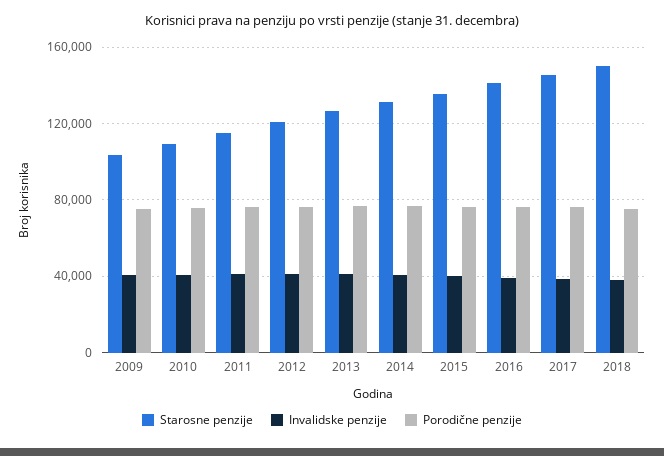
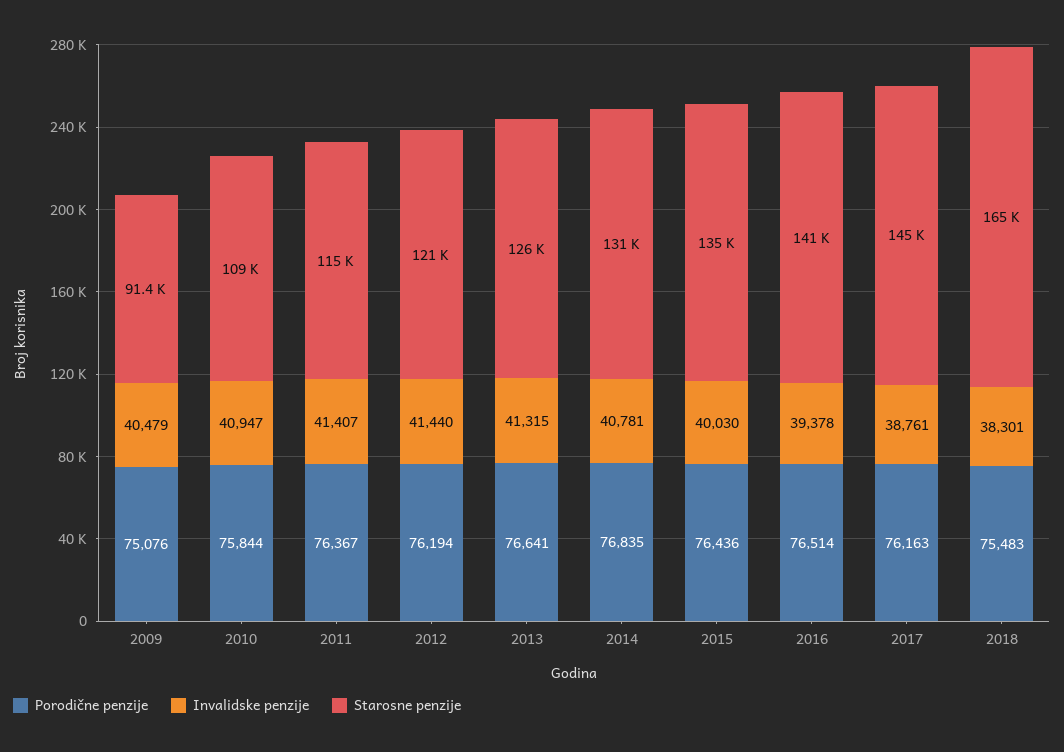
Starosne penzije, 2009: 105000 -> 91400
Starosne penzije, 2018: 150000 -> 165000

